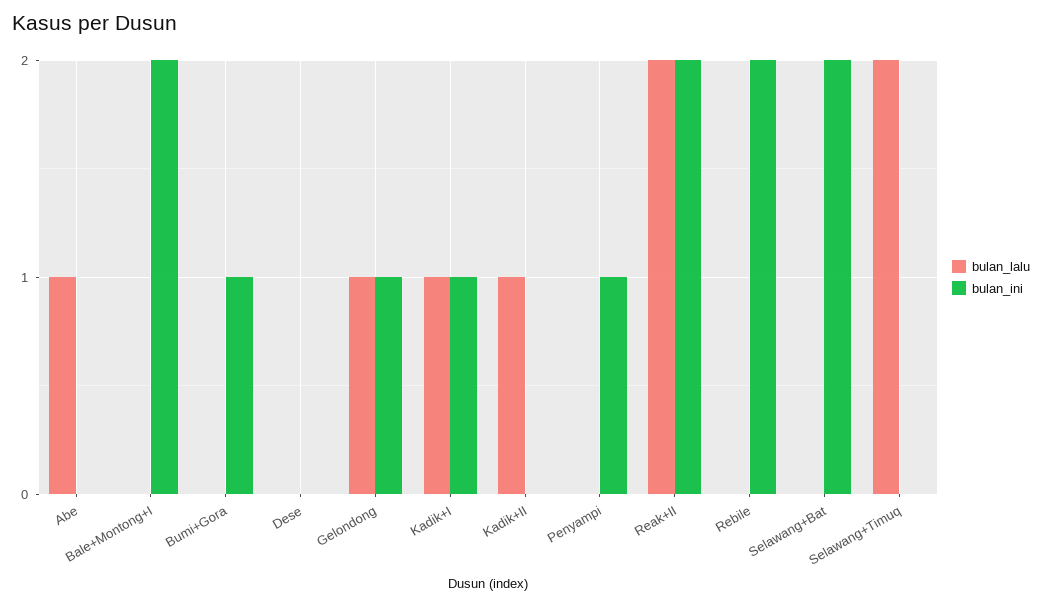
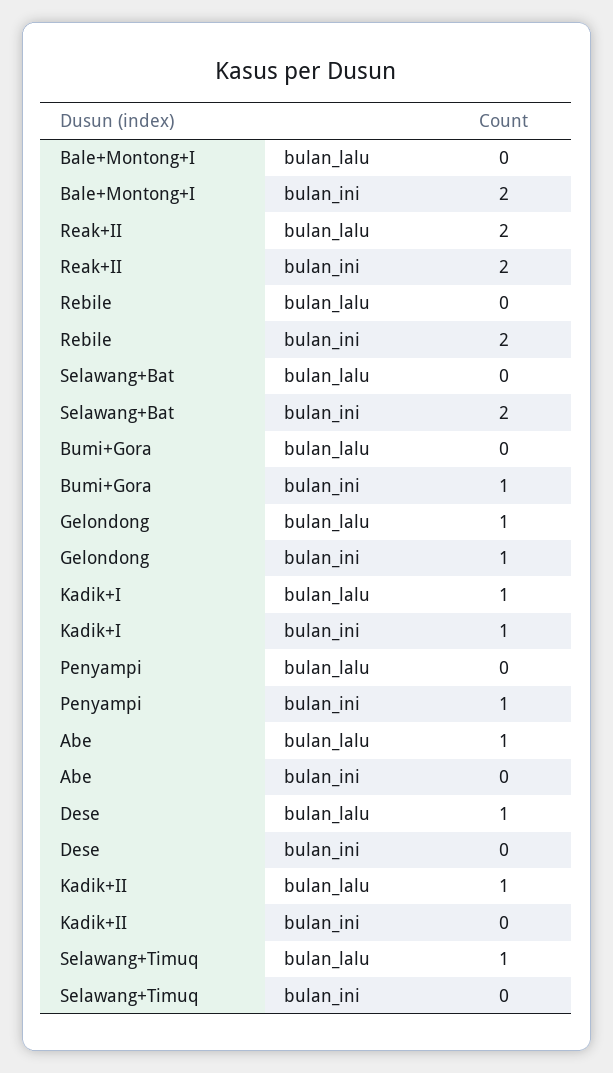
bulan_lalu, Dese: 0 -> 1
bulan_lalu, Selawang+Timuq: 2 -> 1

